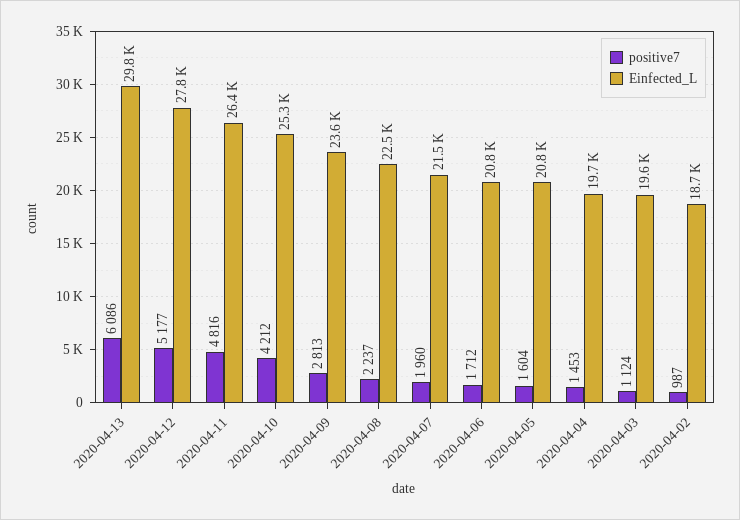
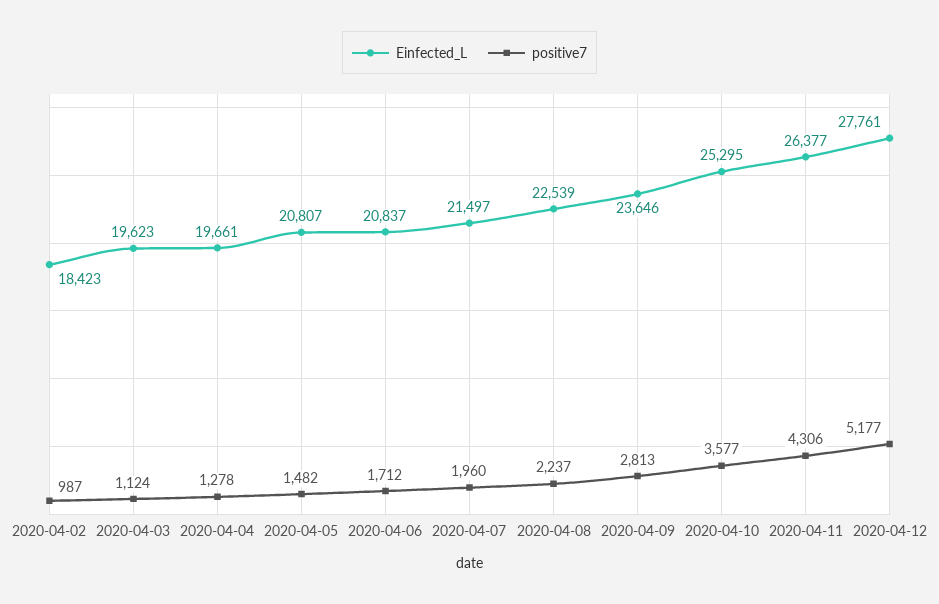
positive7, 2020-04-13: 6086 -> none
Einfected_L, 2020-04-13: 29800 -> none
positive7, 2020-04-11: 4816 -> 4306
positive7, 2020-04-10: 4212 -> 3577
positive7, 2020-04-05: 1604 -> 1482
positive7, 2020-04-04: 1453 -> 1278
Einfected_L, 2020-04-02: 18700 -> 18423

